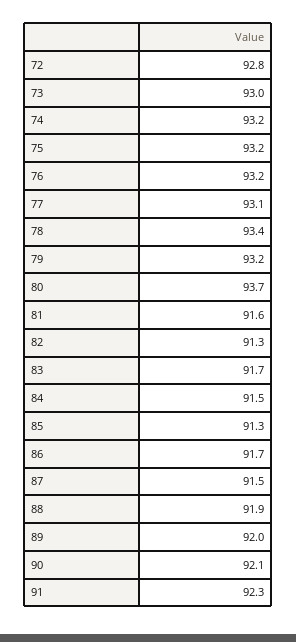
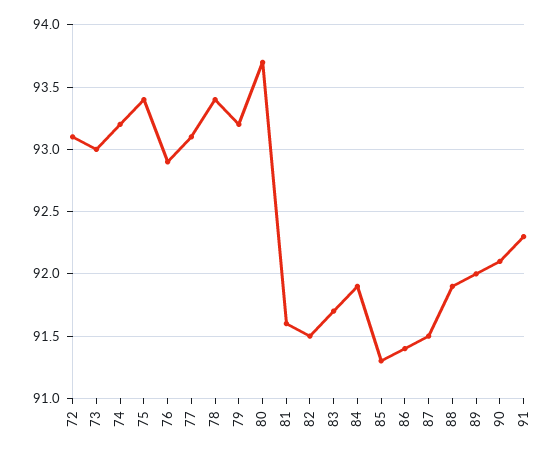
72: 92.8 -> 93.1
75: 93.2 -> 93.4
76: 93.2 -> 92.9
82: 91.3 -> 91.5
84: 91.5 -> 91.9
86: 91.7 -> 91.4

